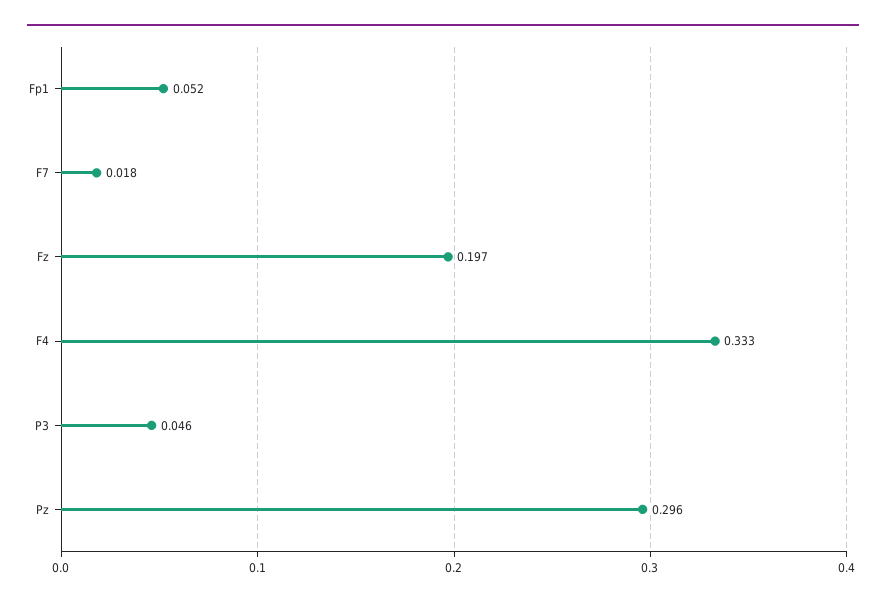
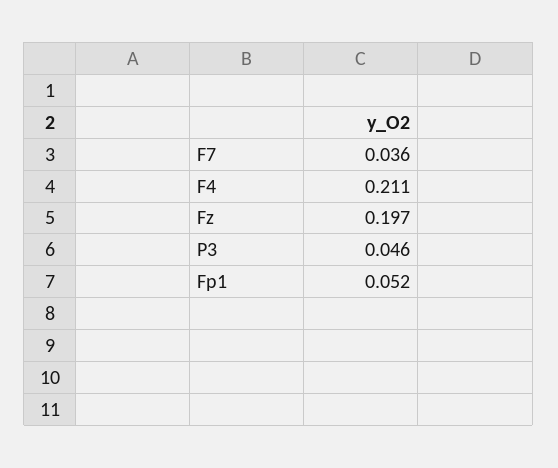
F7: 0.018 -> 0.036
F4: 0.333 -> 0.211
Pz: 0.296 -> none

